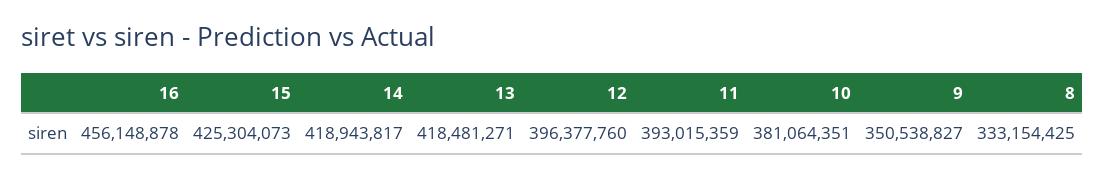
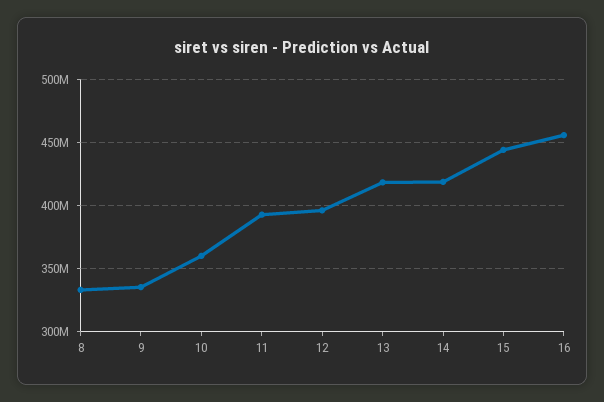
15: 425304073 -> 445000000
10: 381064351 -> 360000000
9: 350538827 -> 335000000

